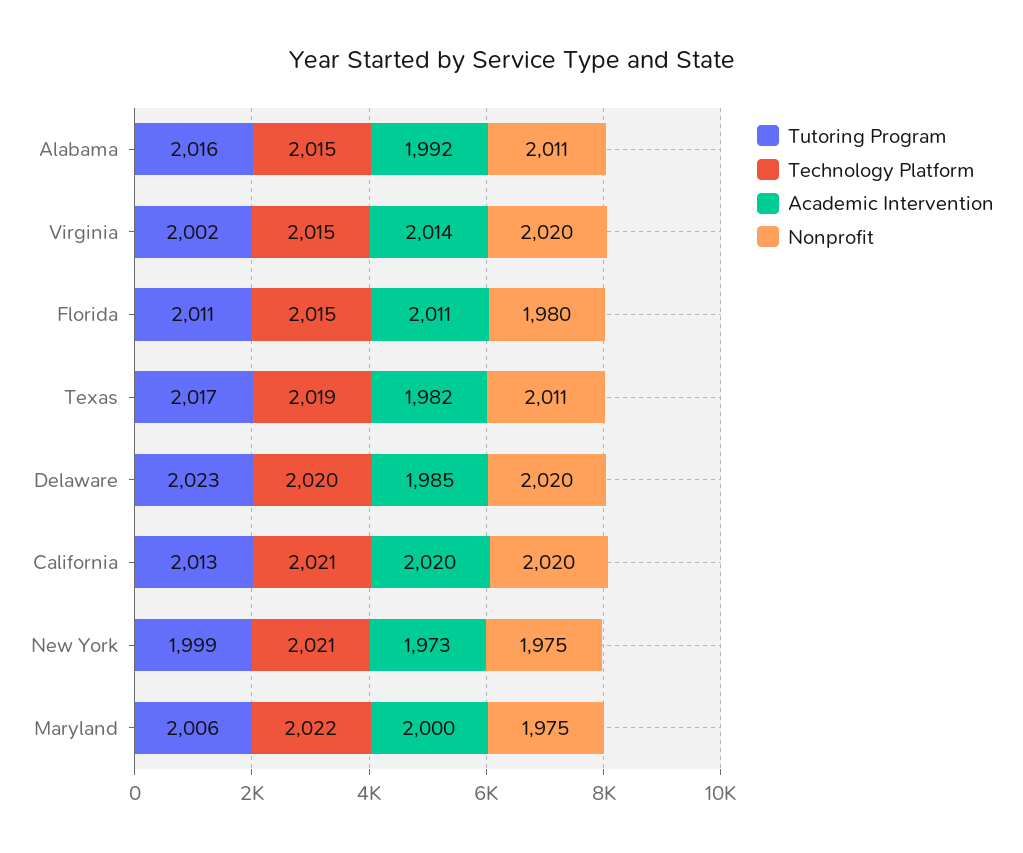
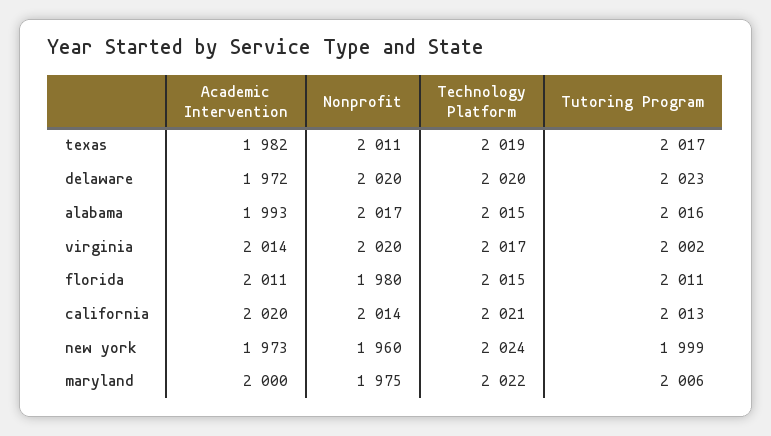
Academic Intervention, Alabama: 1992 -> 1993
Nonprofit, Alabama: 2011 -> 2017
Technology Platform, Virginia: 2015 -> 2017
Academic Intervention, Delaware: 1985 -> 1972
Nonprofit, California: 2020 -> 2014
Technology Platform, New York: 2021 -> 2024
Nonprofit, New York: 1975 -> 1960

